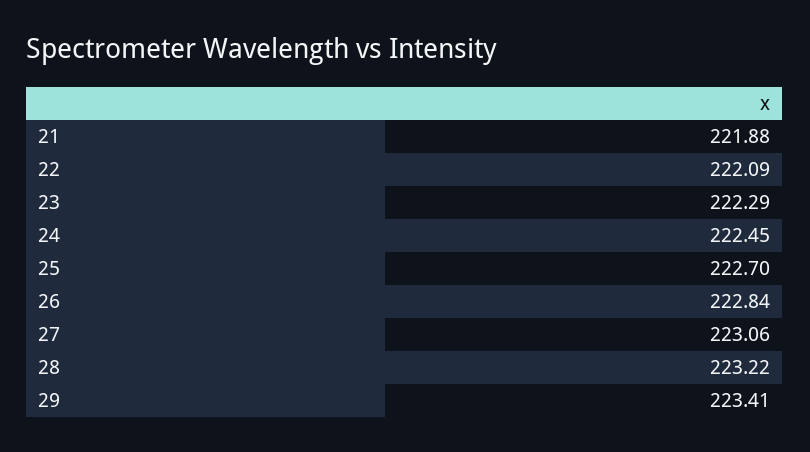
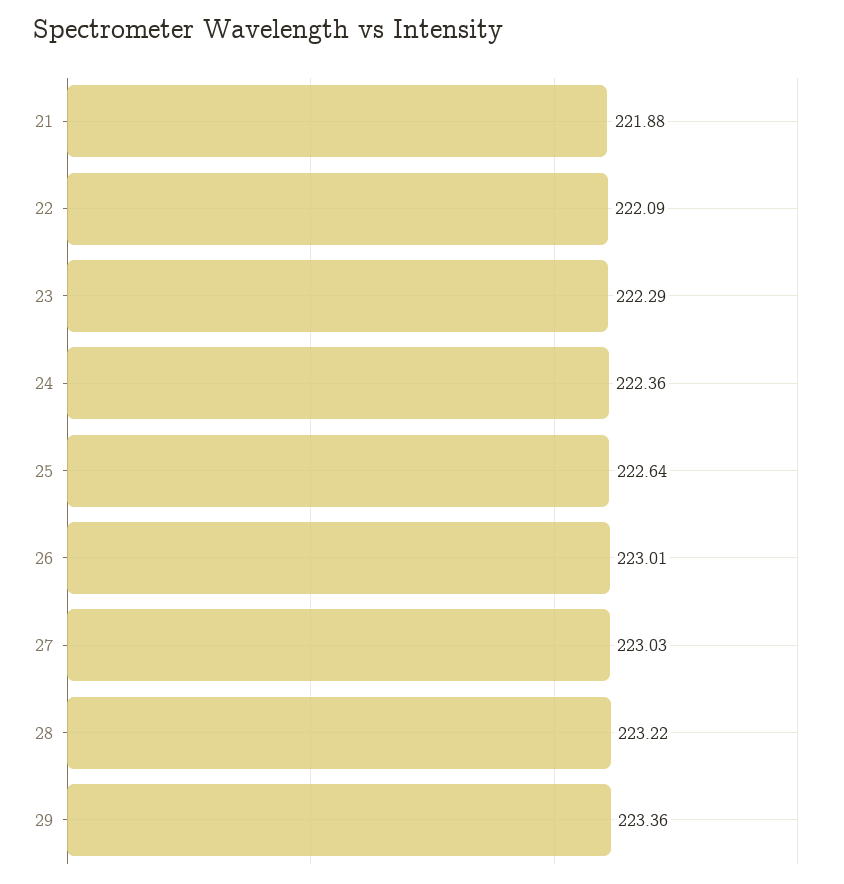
24: 222.45 -> 222.36
25: 222.7 -> 222.64
26: 222.84 -> 223.01
27: 223.06 -> 223.03
29: 223.41 -> 223.36

